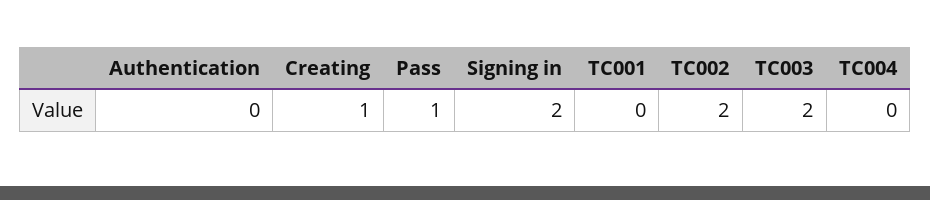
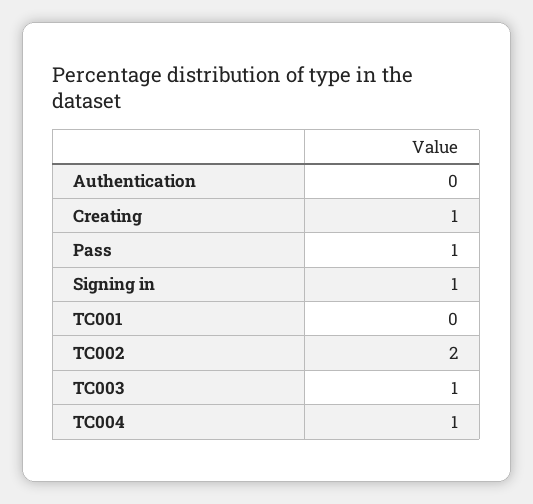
Signing in: 2 -> 1
TC003: 2 -> 1
TC004: 0 -> 1

